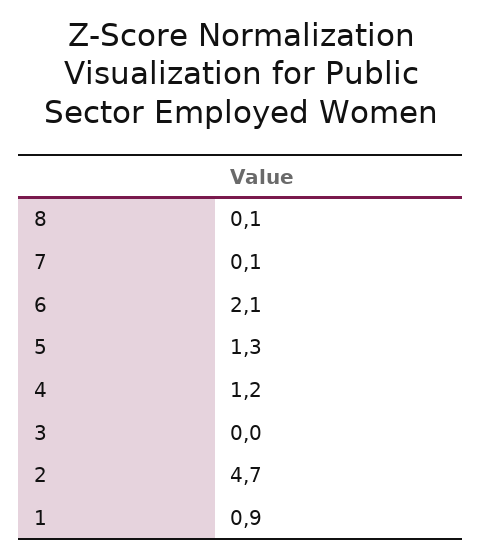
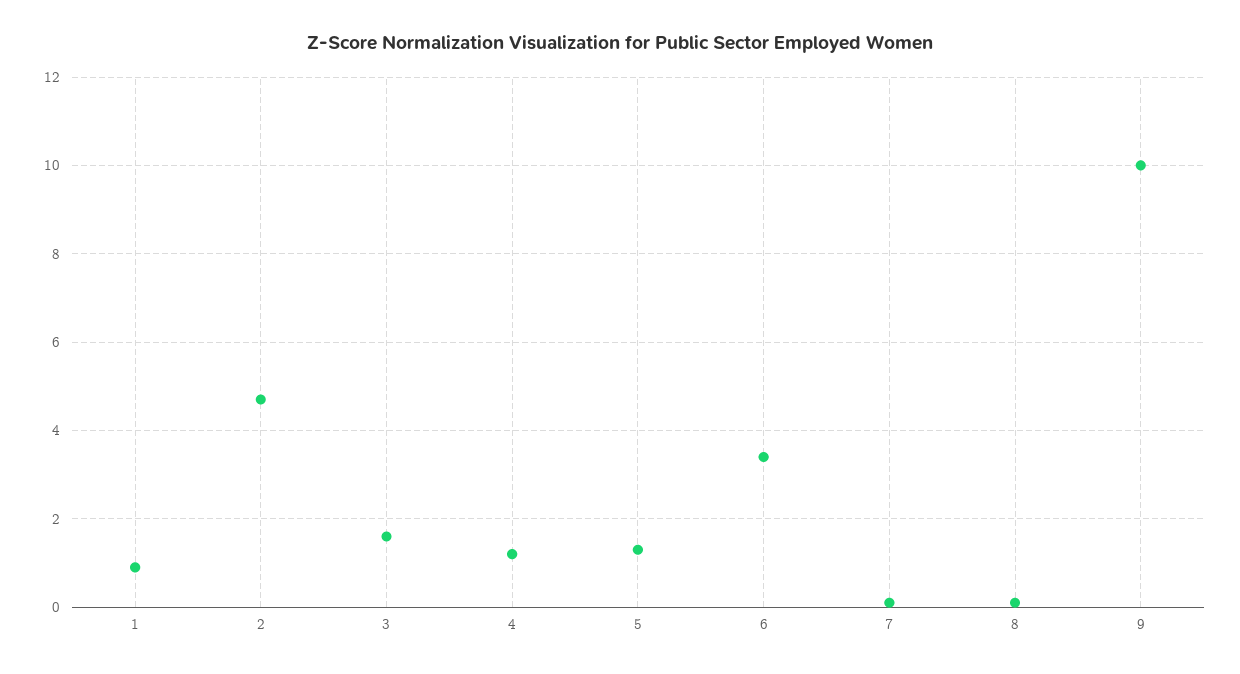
6: 2.1 -> 3.5
3: 0 -> 1.5
9: none -> 10

